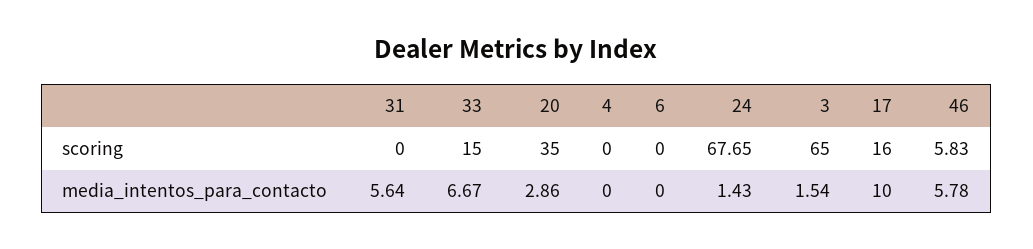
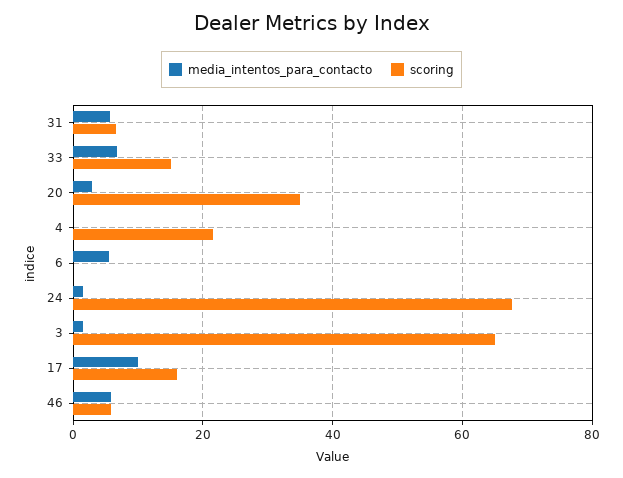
scoring, 31: 0 -> 6
scoring, 4: 0 -> 22
media_intentos_para_contacto, 6: 0 -> 6

